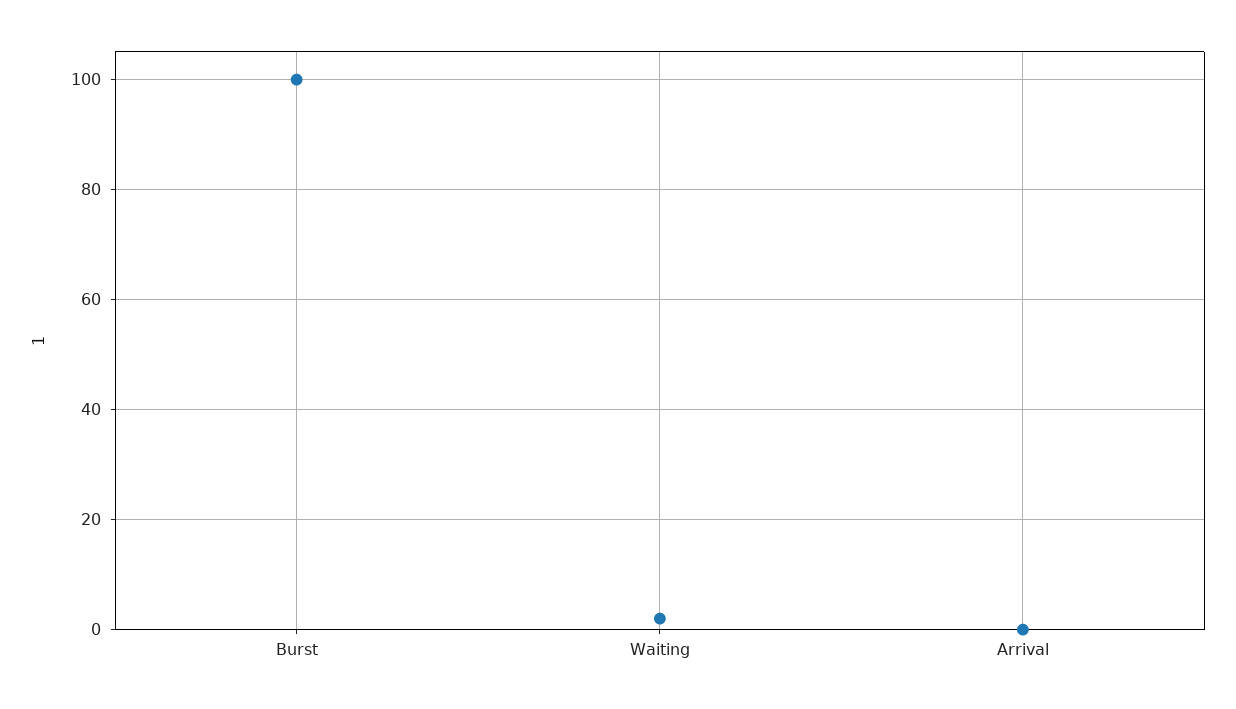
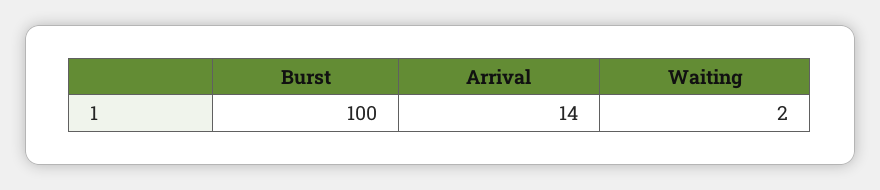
Arrival: 0 -> 14

